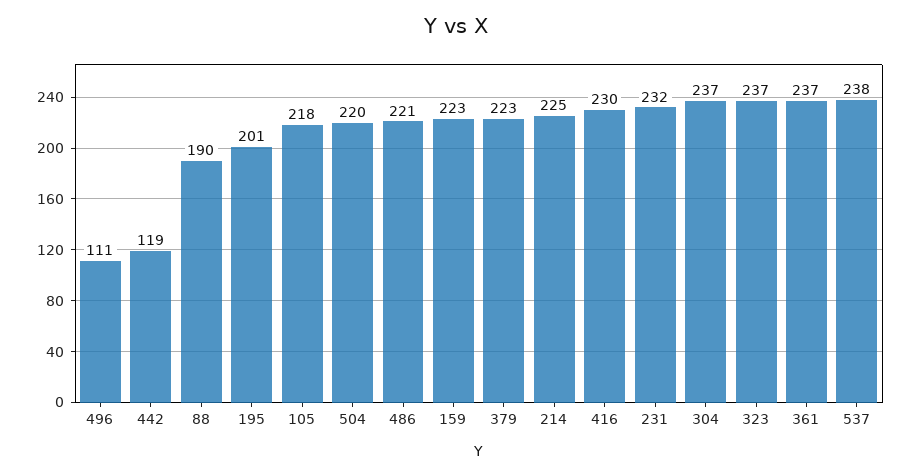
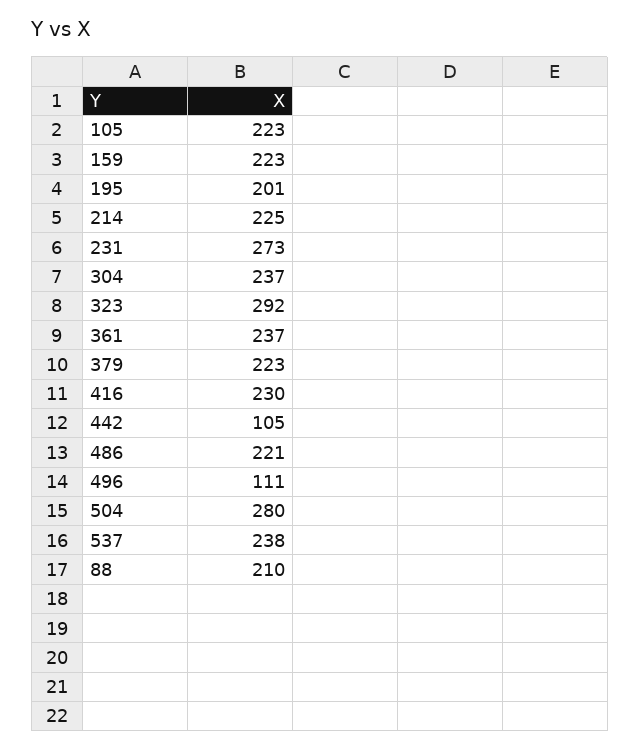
442: 119 -> 105
88: 190 -> 210
105: 218 -> 223
504: 220 -> 280
231: 232 -> 273
323: 237 -> 292

